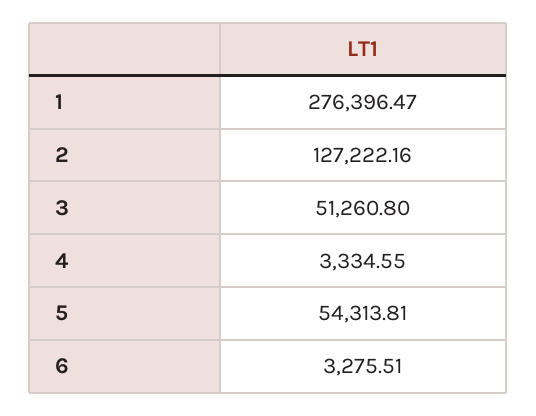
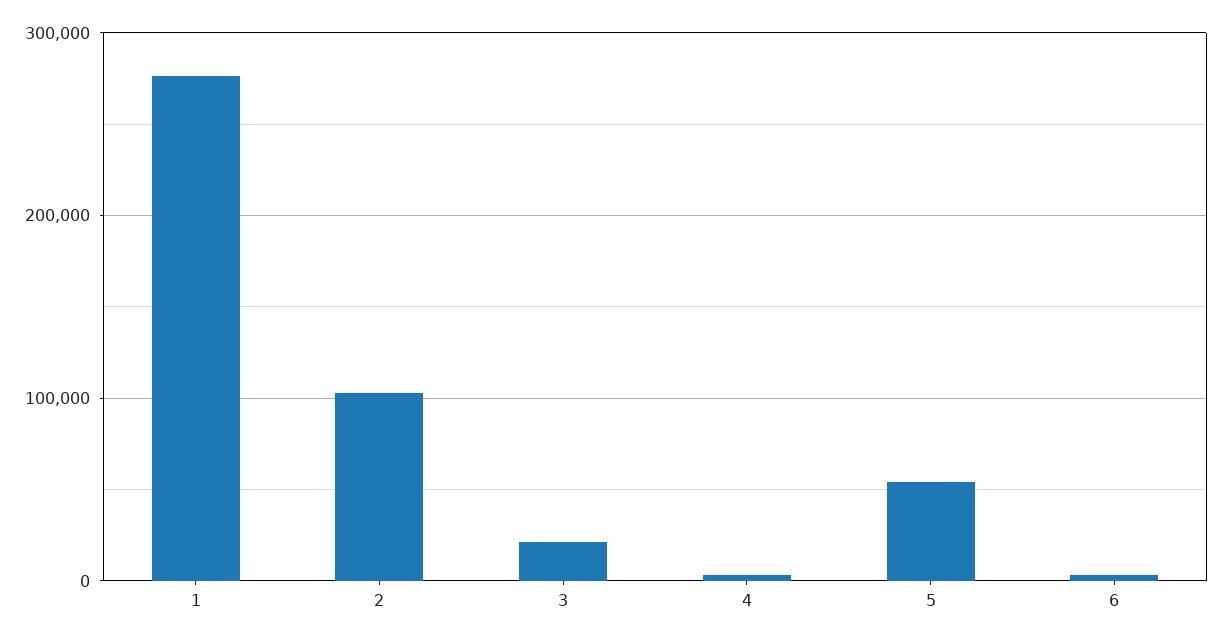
2: 127222.16 -> 100000
3: 51260.8 -> 20000

